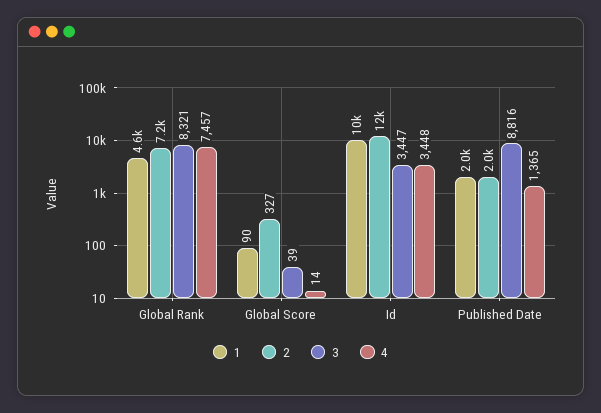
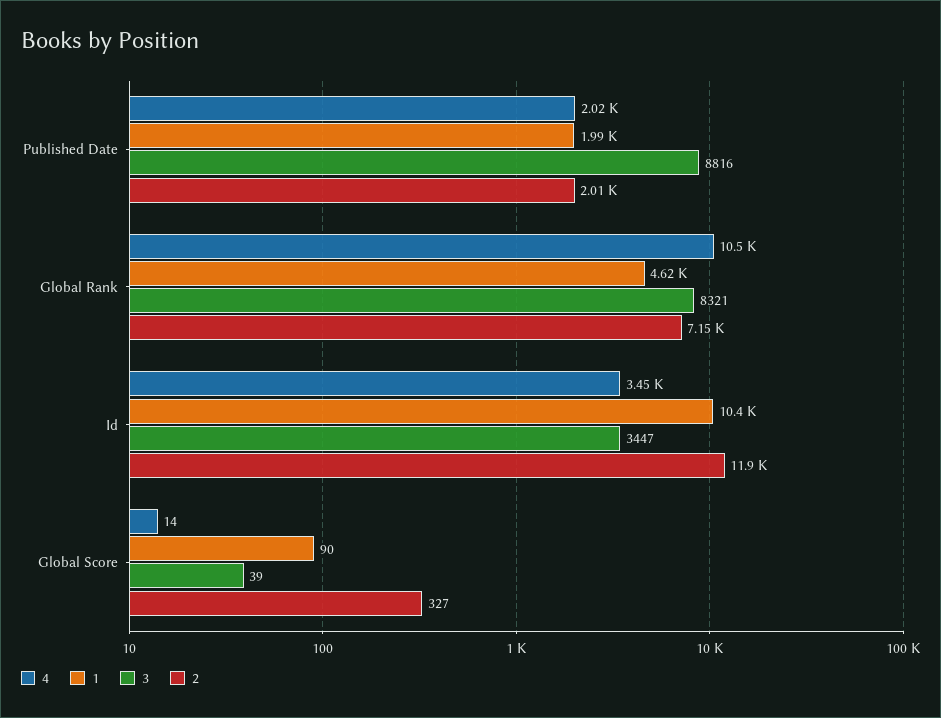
4, Global Rank: 7457 -> 10500
4, Published Date: 1365 -> 2020

